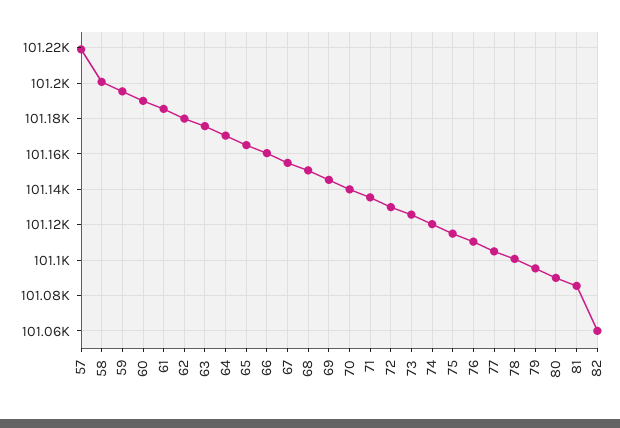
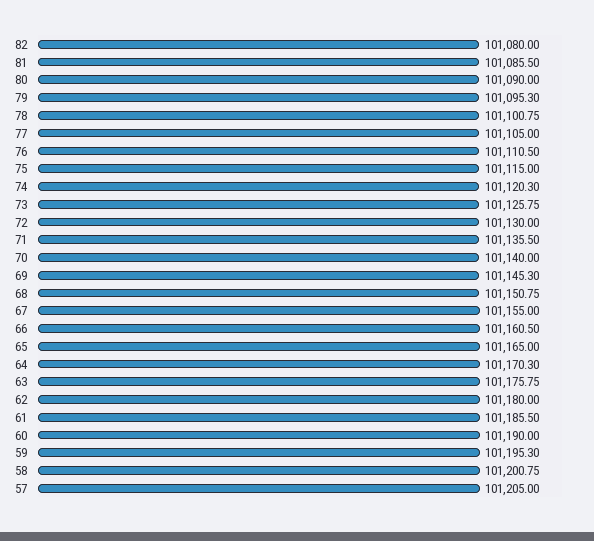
57: 101220 -> 101205
82: 101060 -> 101080

